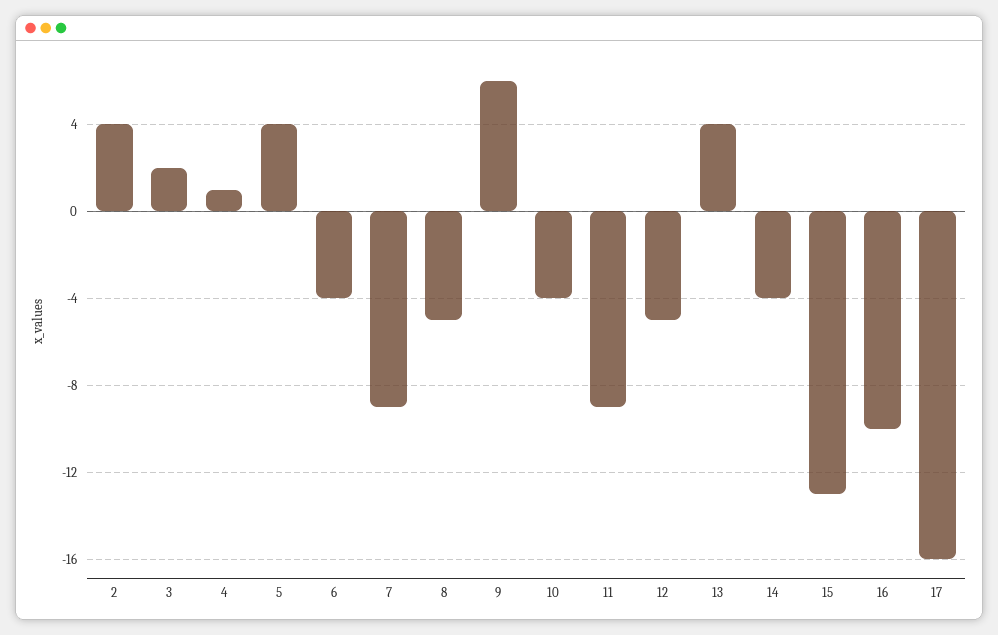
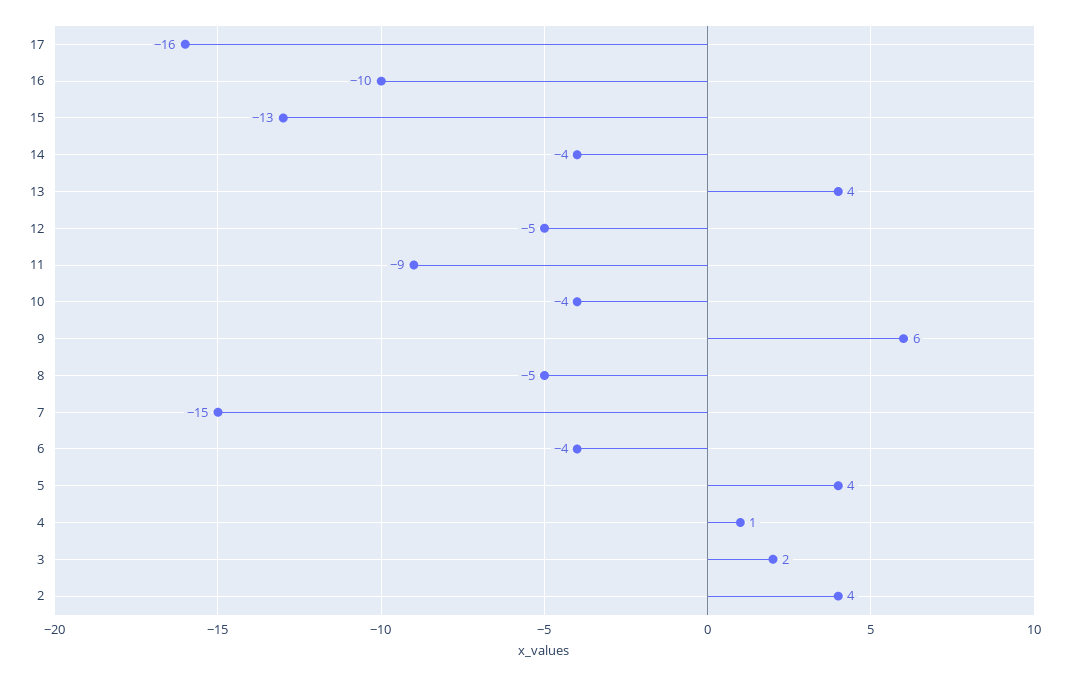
7: -9 -> -15

